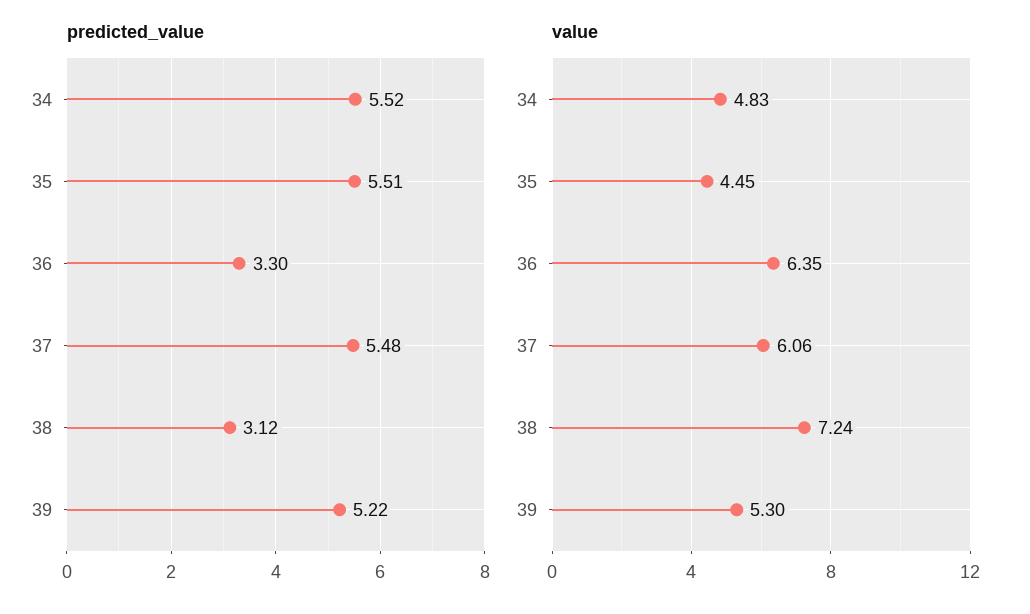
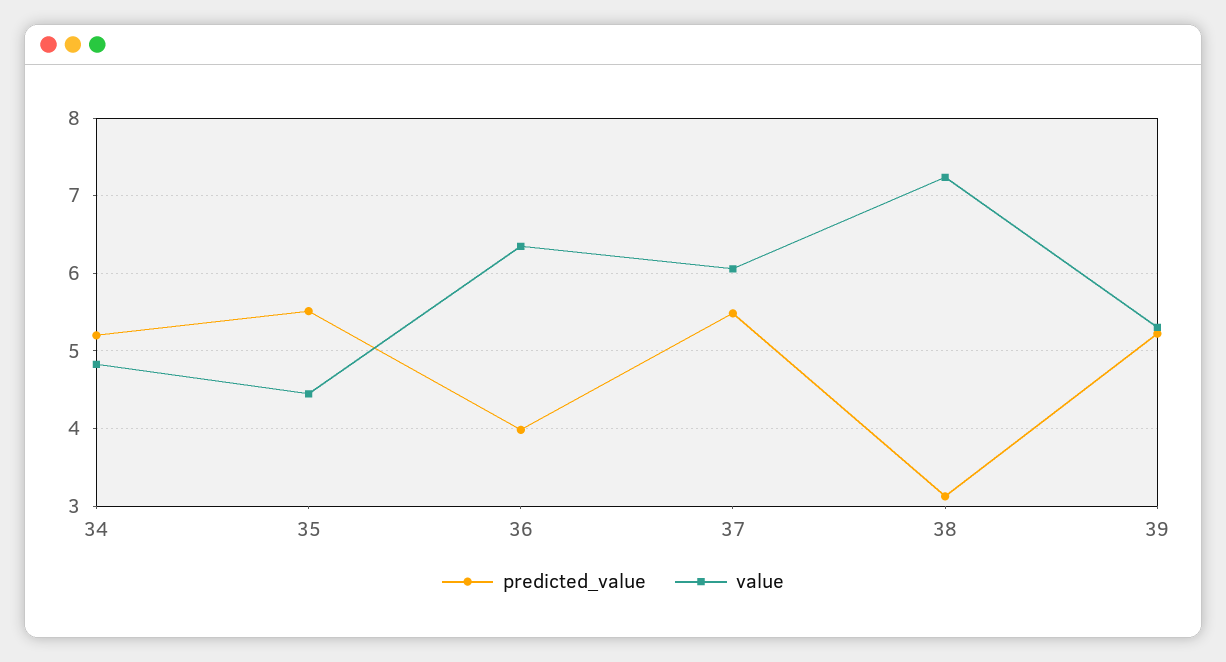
predicted_value, 34: 5.52 -> 5.2
predicted_value, 36: 3.3 -> 4

